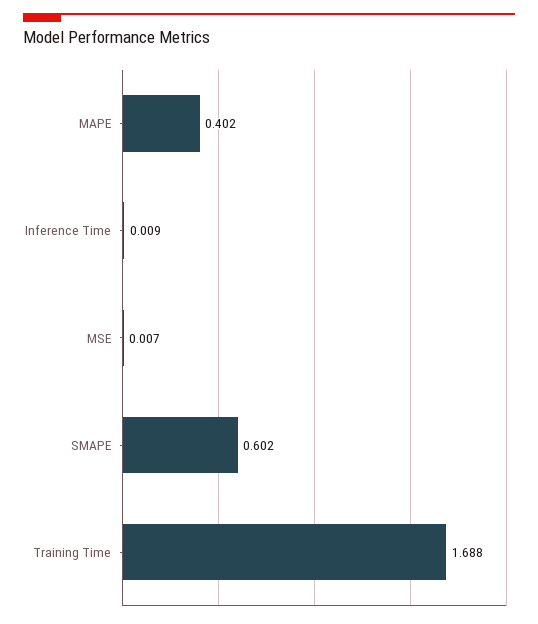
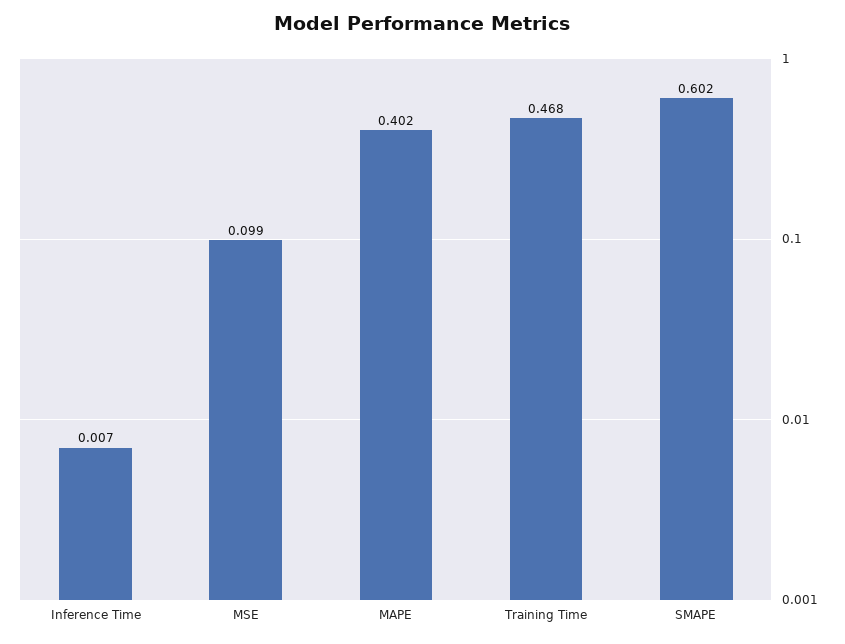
Inference Time: 0.009 -> 0.007
MSE: 0.007 -> 0.099
Training Time: 1.688 -> 0.468

